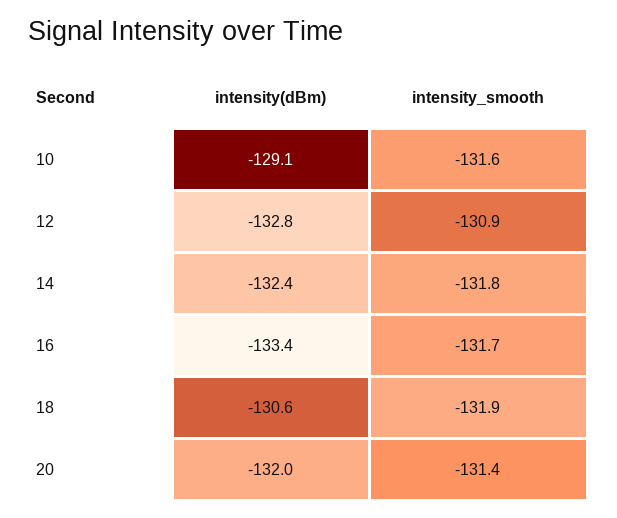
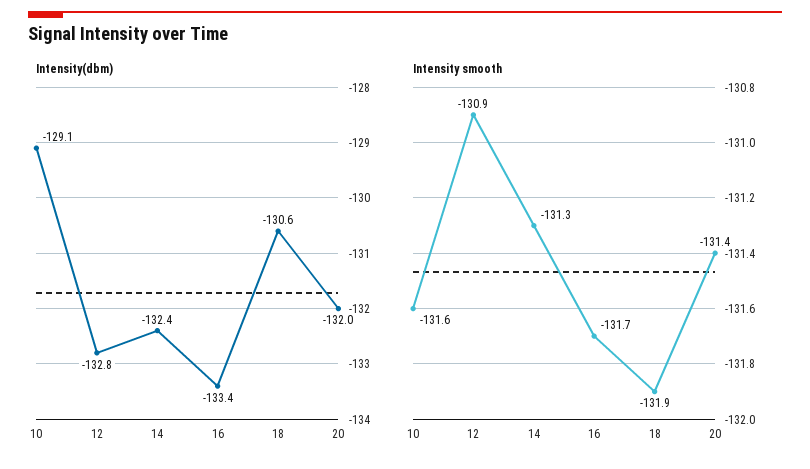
intensity_smooth, 14: -131.8 -> -131.3

